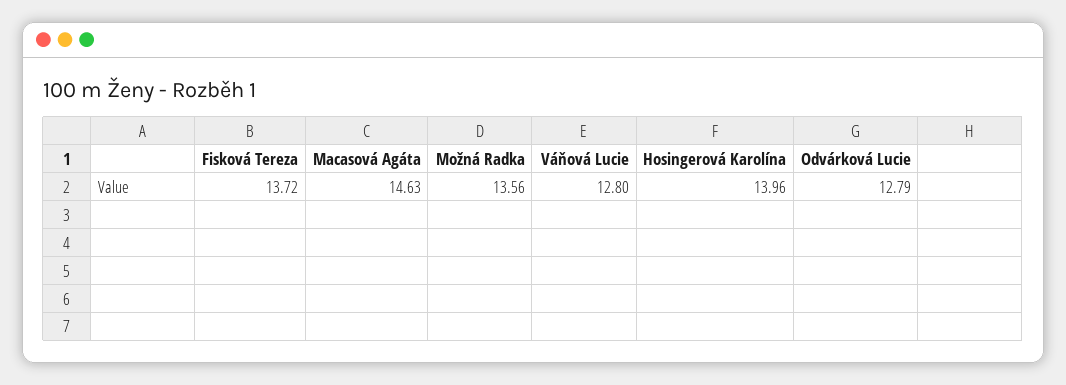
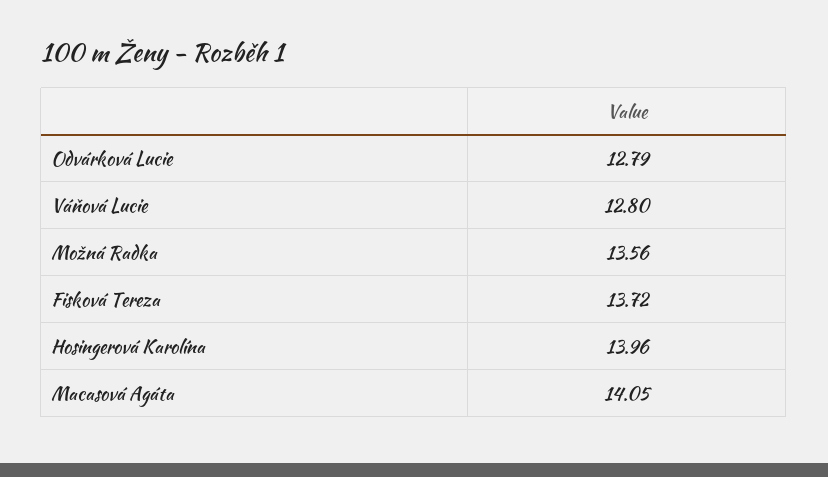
Macasová Agáta: 14.63 -> 14.05

